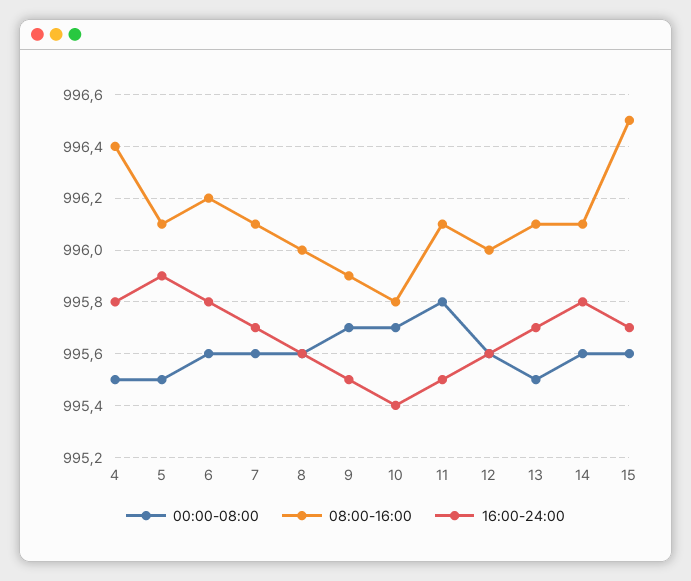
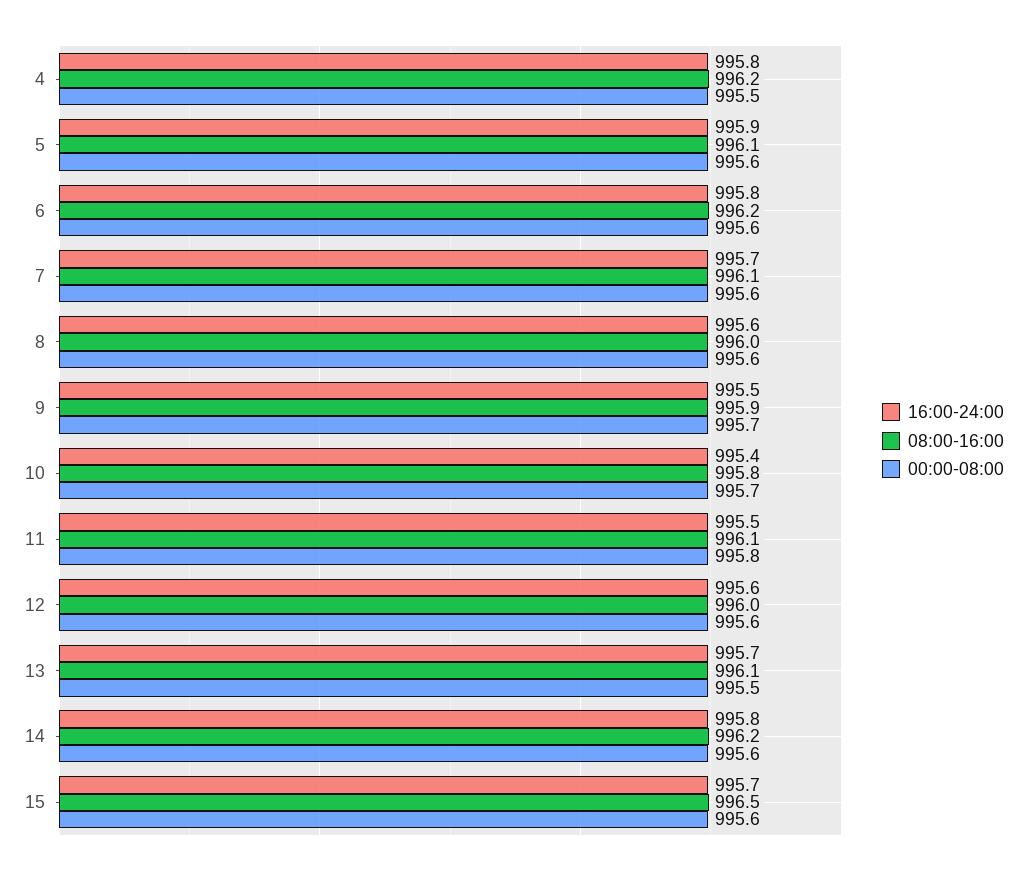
08:00-16:00, 4: 996.4 -> 996.2
00:00-08:00, 5: 995.5 -> 995.6
08:00-16:00, 14: 996.1 -> 996.2

